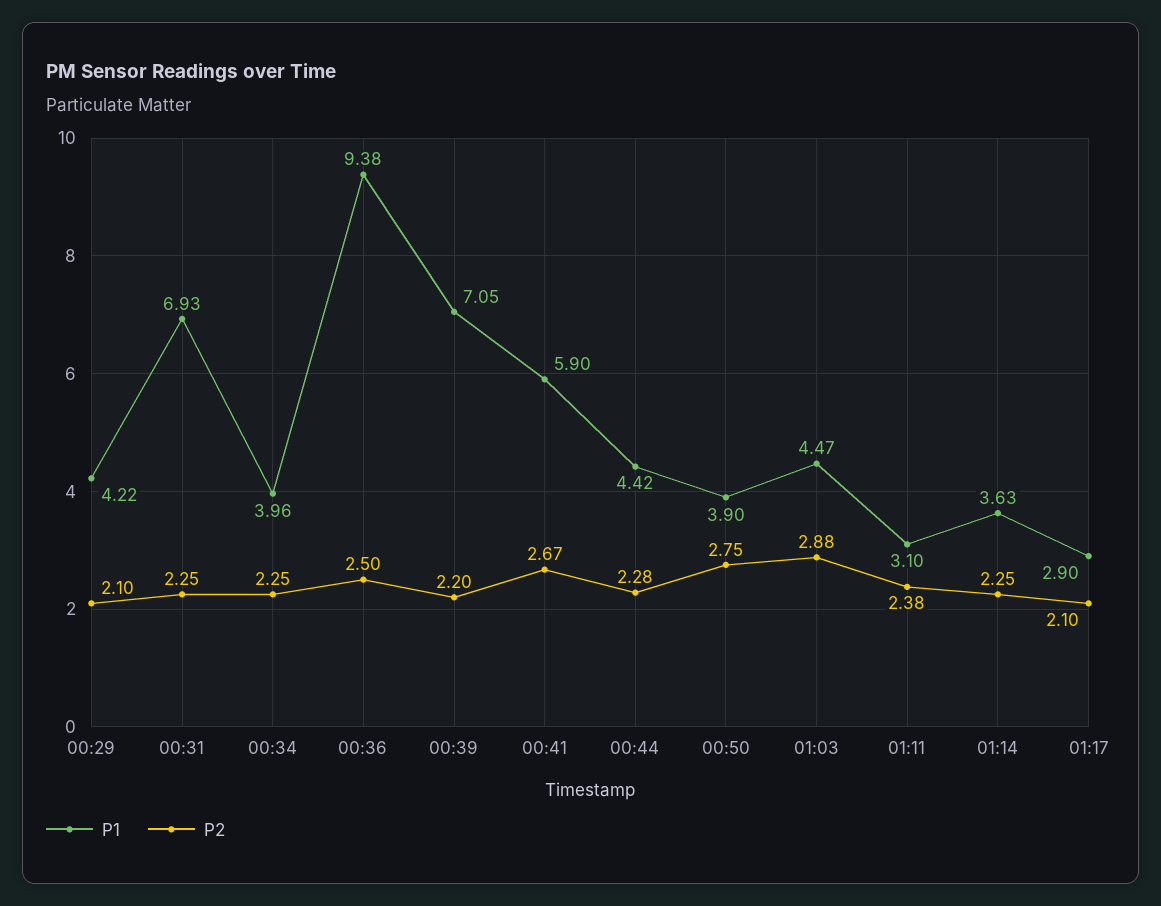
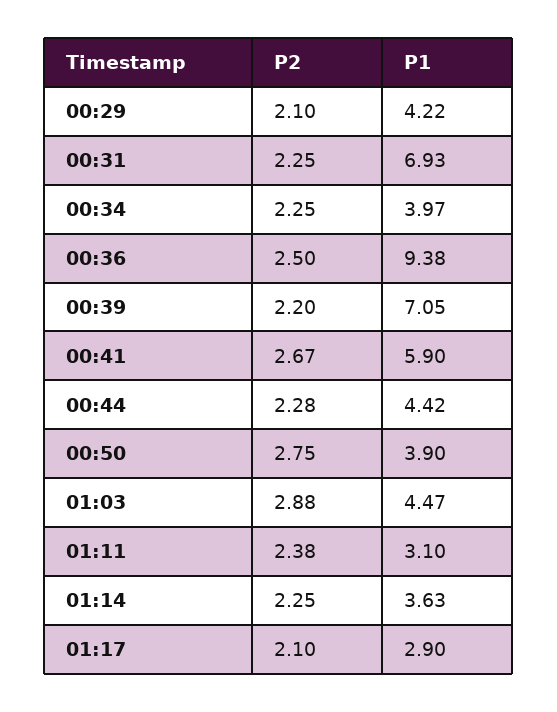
P1, 00:34: 3.96 -> 3.97

